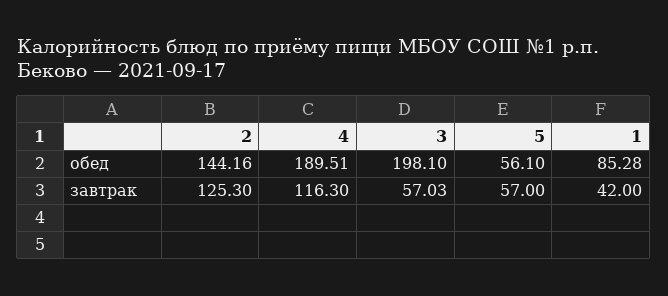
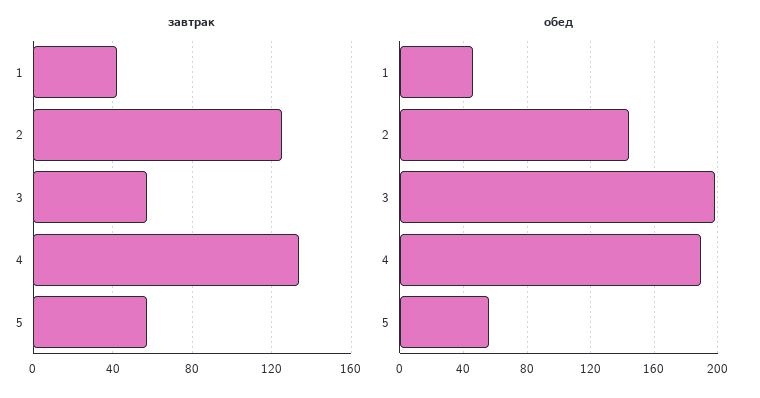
обед, 1: 85.28 -> 45
завтрак, 4: 116.3 -> 135

